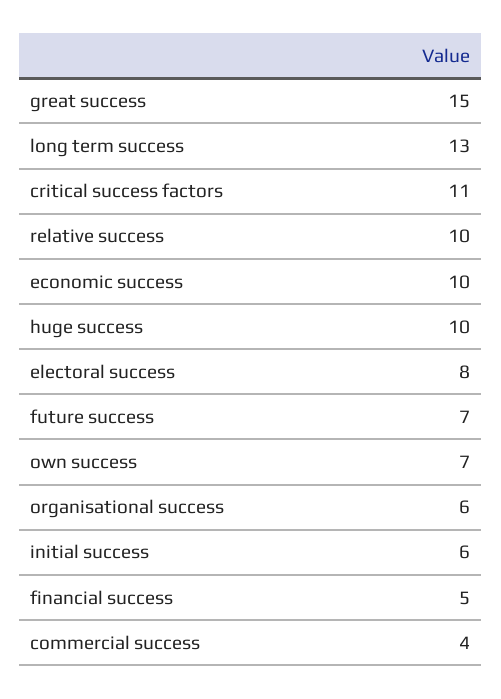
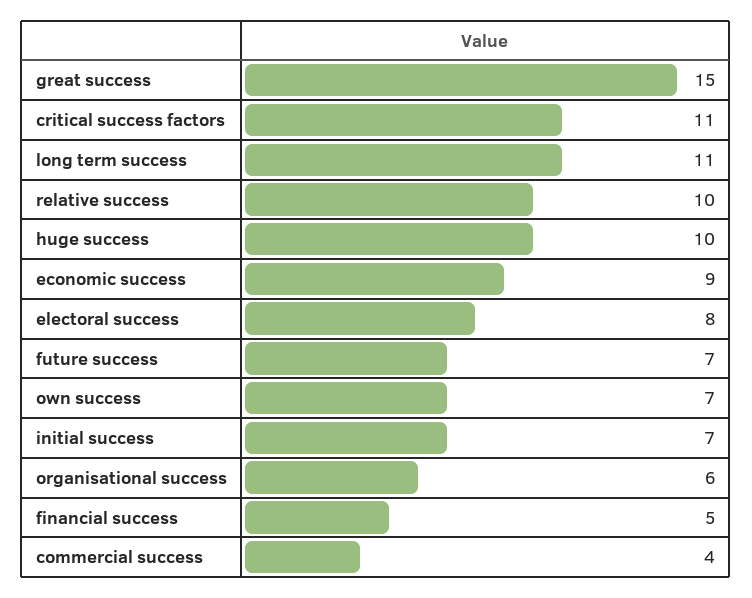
long term success: 13 -> 11
economic success: 10 -> 9
initial success: 6 -> 7

